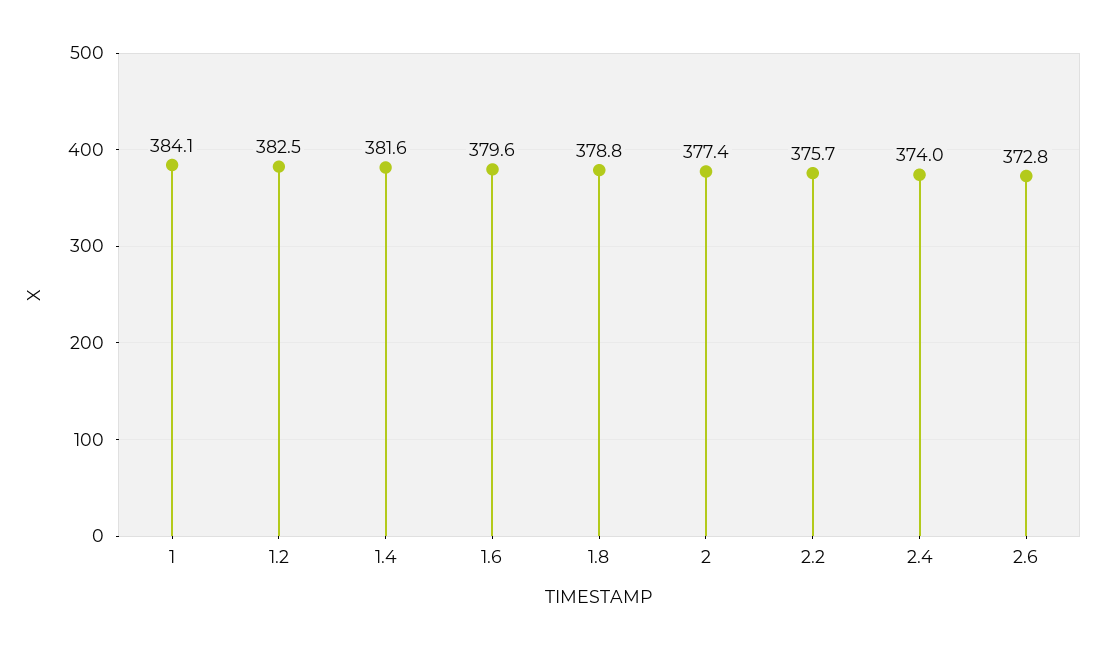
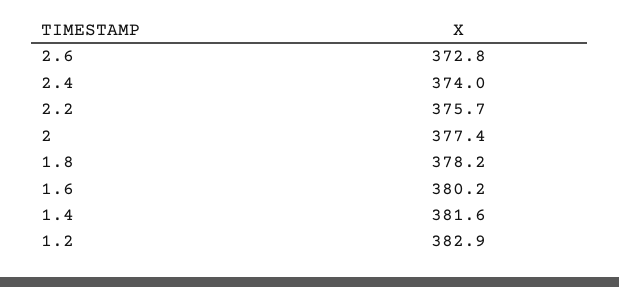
1: 384.1 -> none
1.2: 382.5 -> 382.9
1.6: 379.6 -> 380.2
1.8: 378.8 -> 378.2

